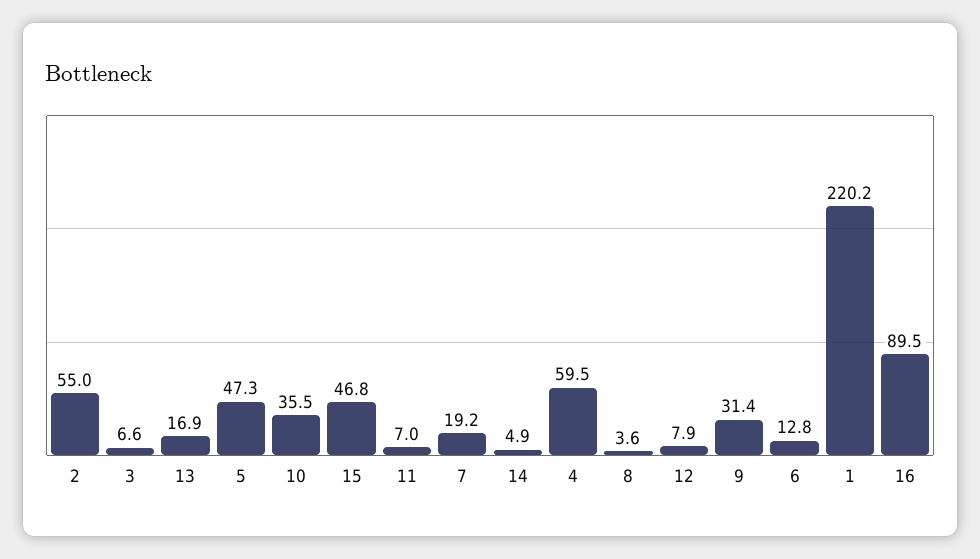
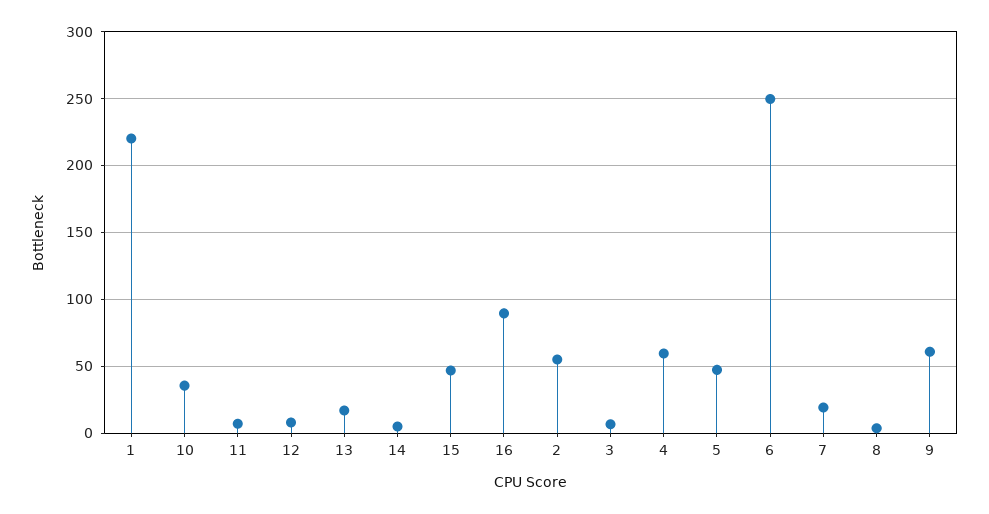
9: 31.4 -> 60
6: 12.8 -> 250

